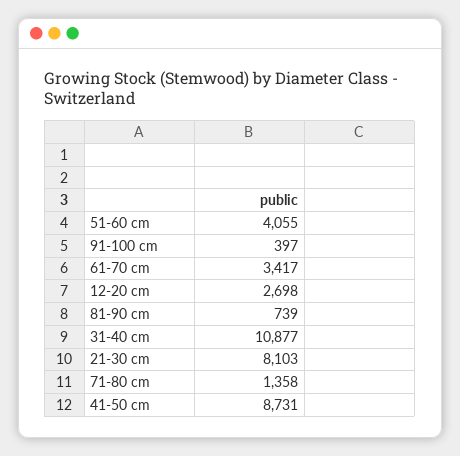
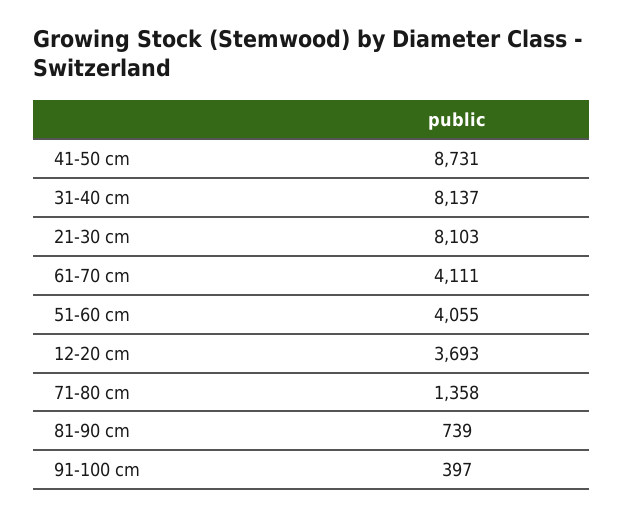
61-70 cm: 3417 -> 4111
12-20 cm: 2698 -> 3693
31-40 cm: 10877 -> 8137

